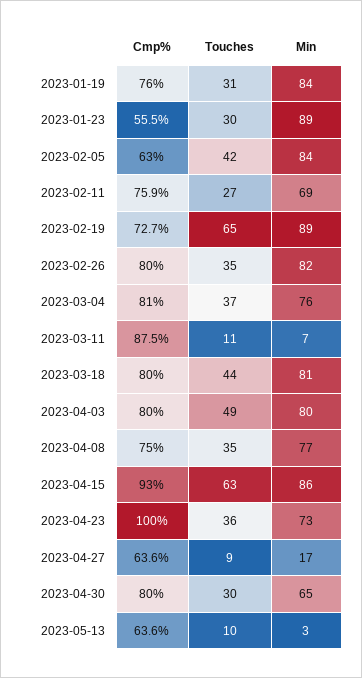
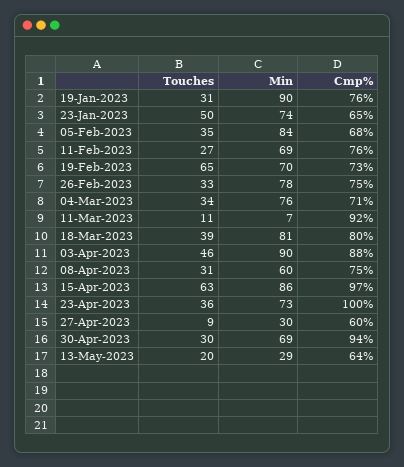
Min, 2023-01-19: 84 -> 90
Cmp%, 2023-01-23: 55.5 -> 65
Touches, 2023-01-23: 30 -> 50
Min, 2023-01-23: 89 -> 74
Cmp%, 2023-02-05: 63 -> 68
Touches, 2023-02-05: 42 -> 35
Min, 2023-02-19: 89 -> 70
Cmp%, 2023-02-26: 80 -> 75
Touches, 2023-02-26: 35 -> 33
Min, 2023-02-26: 82 -> 78
Cmp%, 2023-03-04: 81 -> 71
Touches, 2023-03-04: 37 -> 34
Cmp%, 2023-03-11: 87.5 -> 92
Touches, 2023-03-18: 44 -> 39
Cmp%, 2023-04-03: 80 -> 88
Touches, 2023-04-03: 49 -> 46
Min, 2023-04-03: 80 -> 90
Touches, 2023-04-08: 35 -> 31
Min, 2023-04-08: 77 -> 60
Cmp%, 2023-04-15: 93 -> 97
Cmp%, 2023-04-27: 63.6 -> 60
Min, 2023-04-27: 17 -> 30
Cmp%, 2023-04-30: 80 -> 94
Min, 2023-04-30: 65 -> 69
Touches, 2023-05-13: 10 -> 20
Min, 2023-05-13: 3 -> 29

